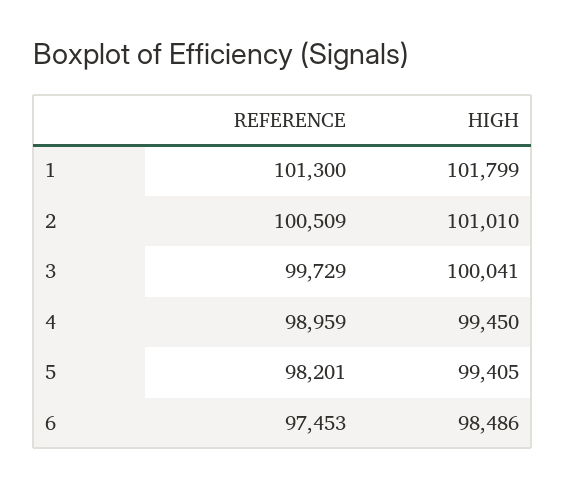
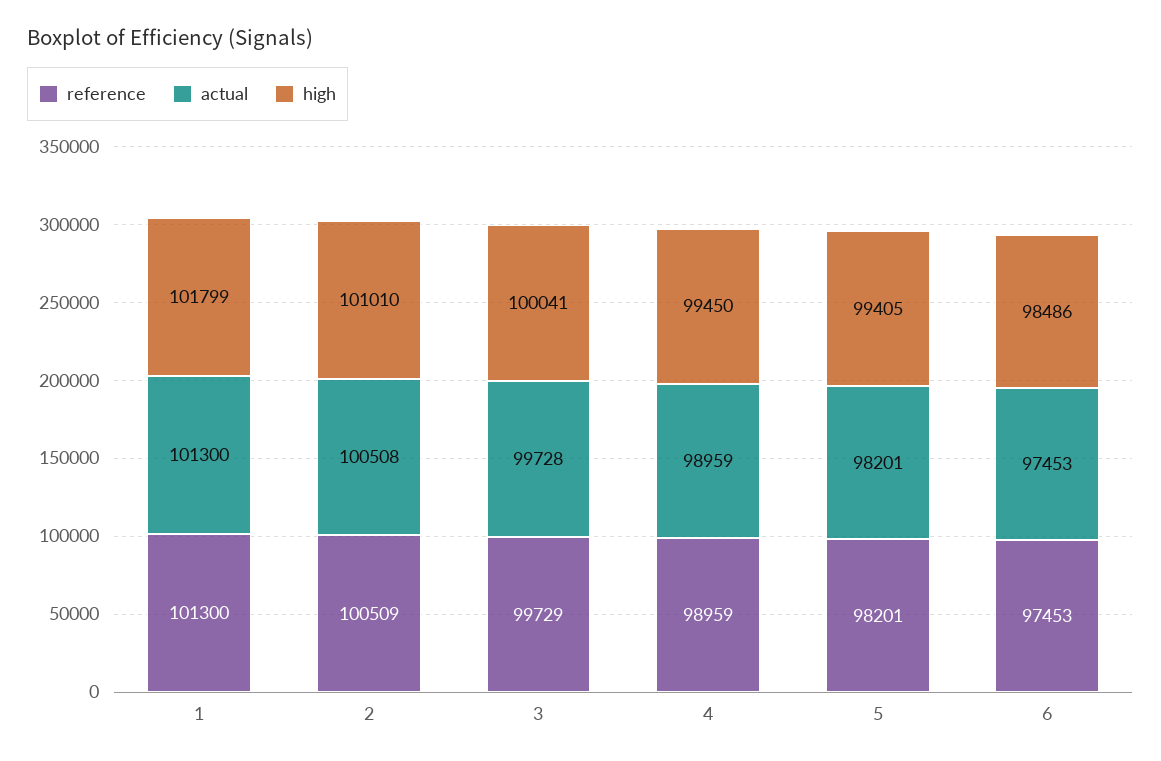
actual, 1: none -> 101300
actual, 2: none -> 100508
actual, 3: none -> 99728
actual, 4: none -> 98959
actual, 5: none -> 98201
actual, 6: none -> 97453

